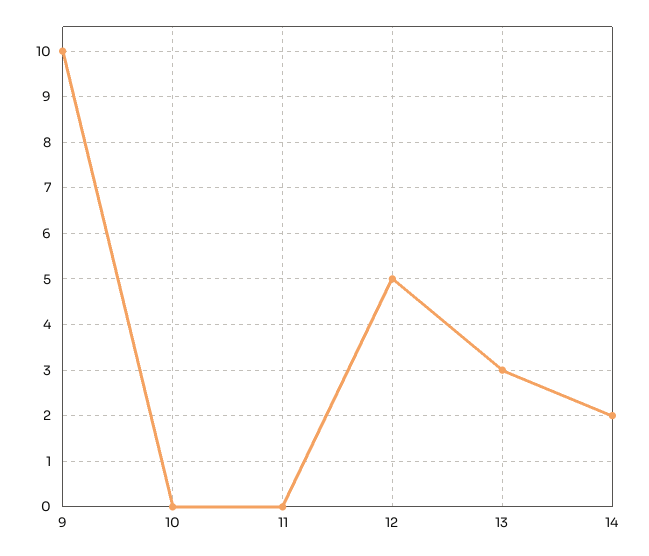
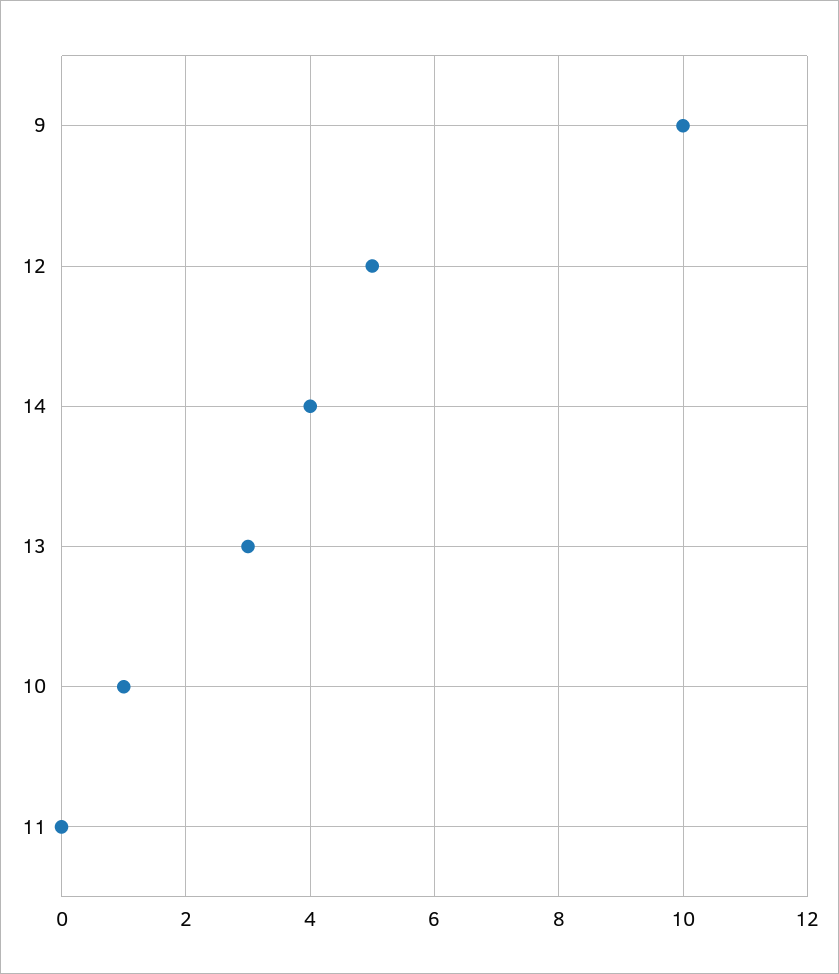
10: 0 -> 1
14: 2 -> 4

